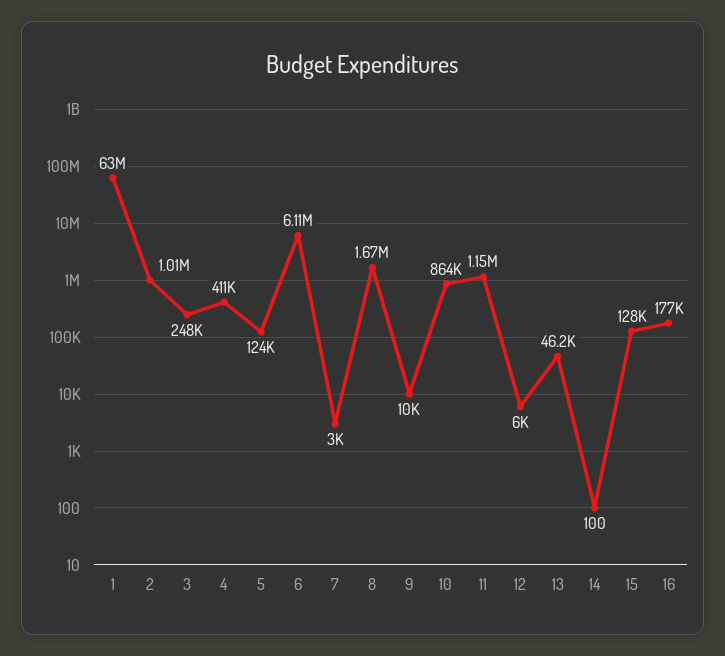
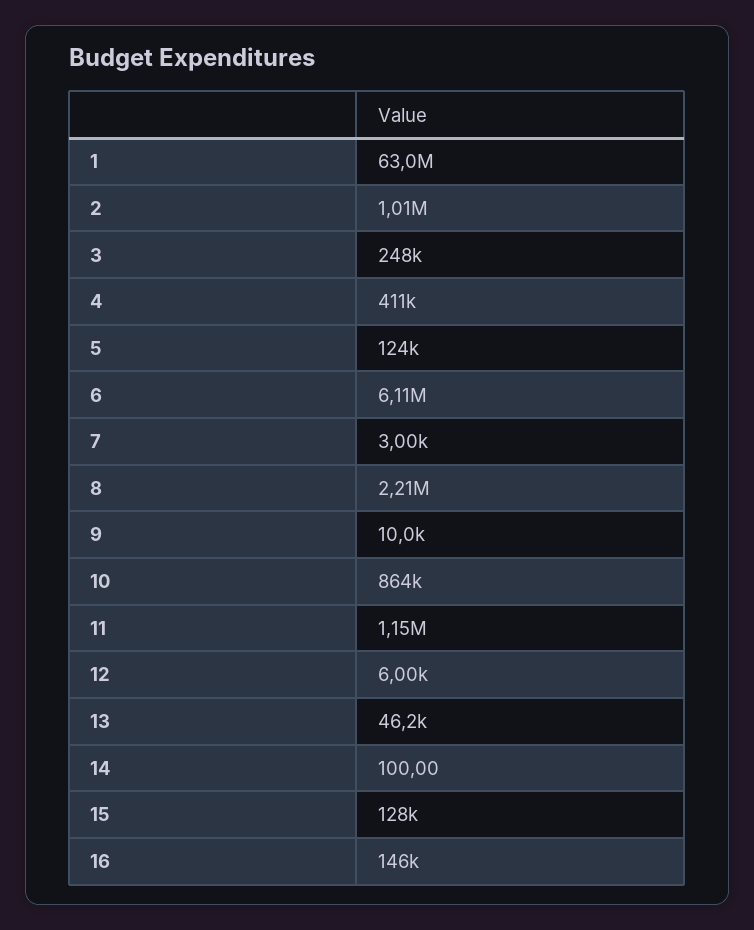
8: 1670000 -> 2210000
16: 177000 -> 146000

